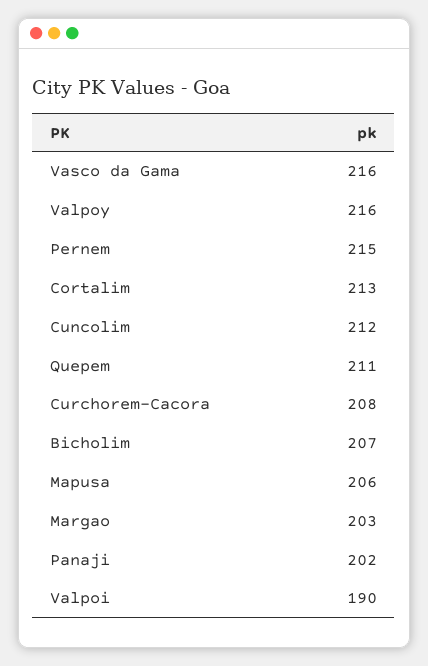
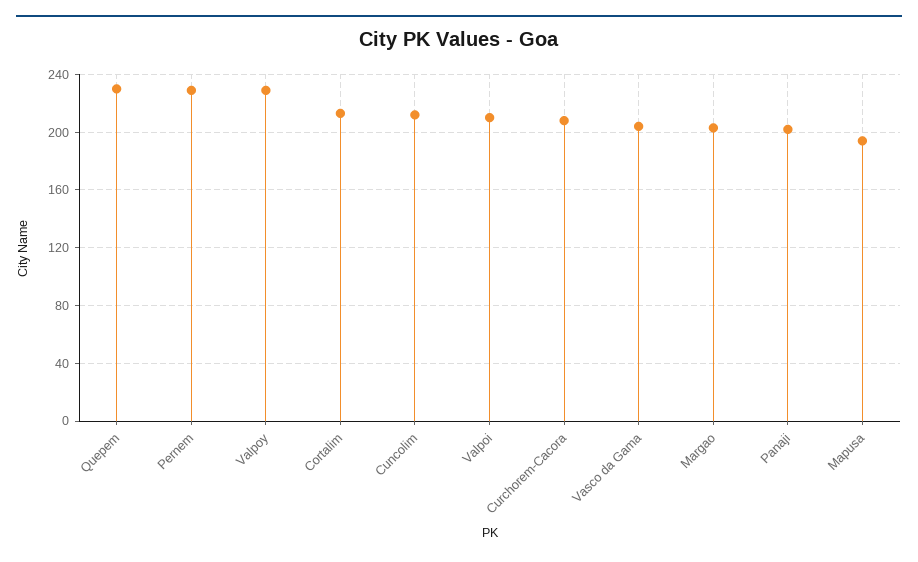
Vasco da Gama: 216 -> 205
Valpoy: 216 -> 230
Pernem: 215 -> 230
Quepem: 211 -> 230
Bicholim: 207 -> none
Mapusa: 206 -> 195
Valpoi: 190 -> 210

